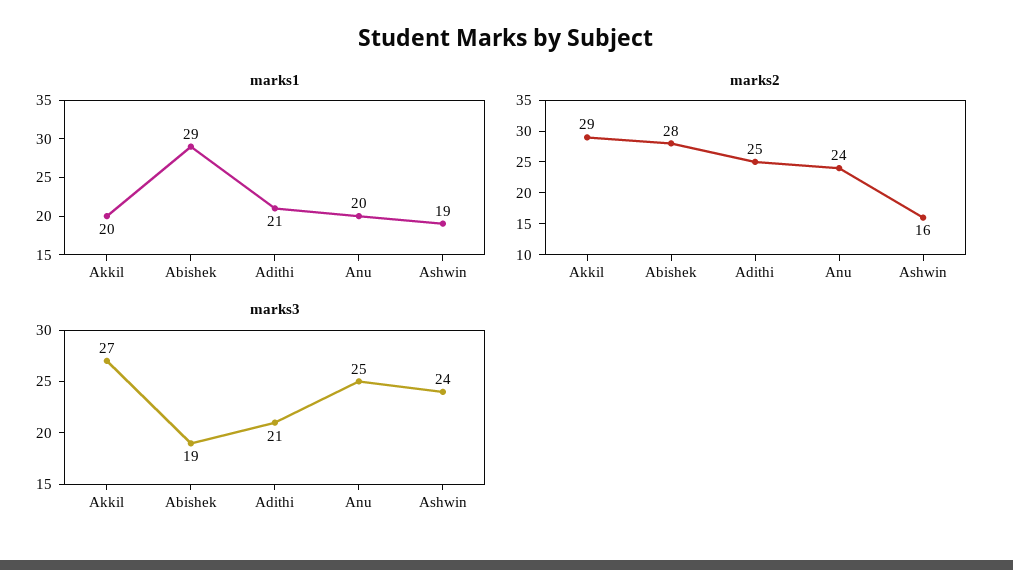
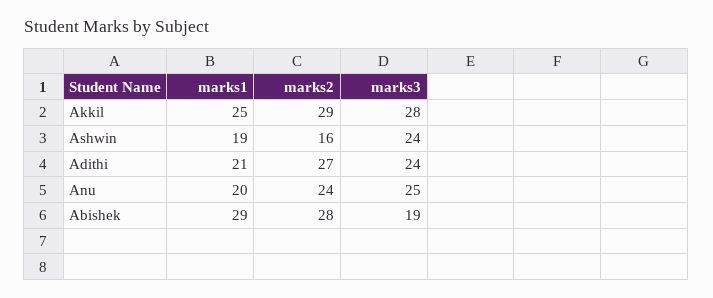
marks1, Akkil: 20 -> 25
marks2, Adithi: 25 -> 27
marks3, Akkil: 27 -> 28
marks3, Adithi: 21 -> 24

